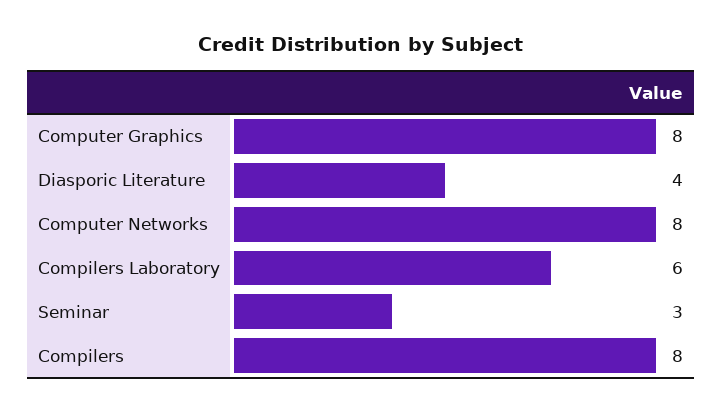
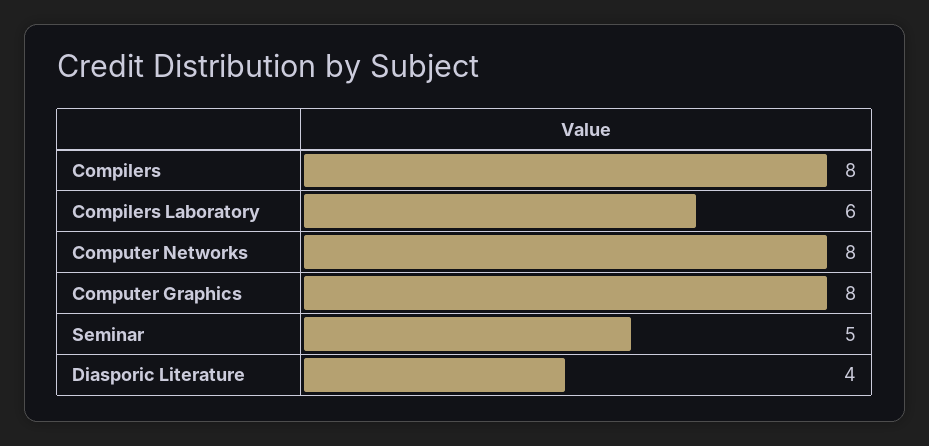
Seminar: 3 -> 5

